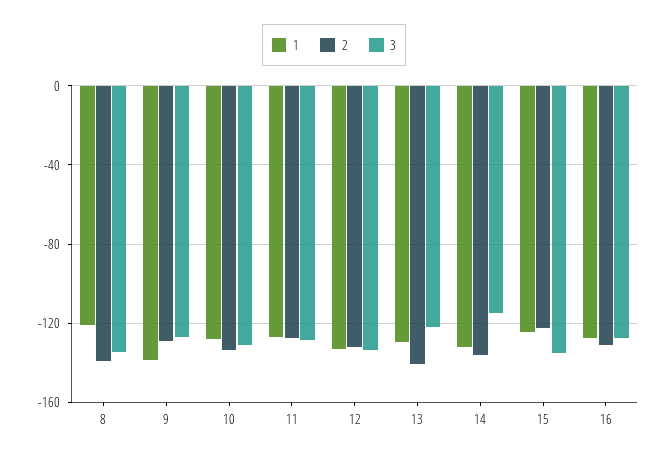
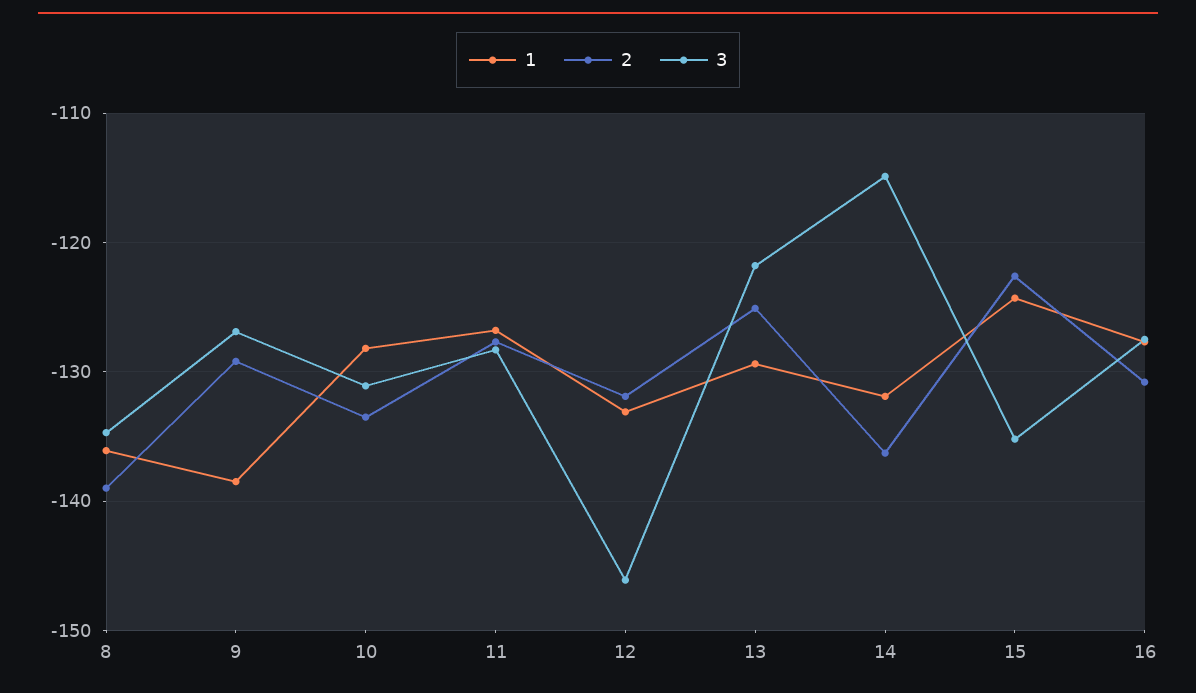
1, 8: -120 -> -136
3, 12: -135 -> -146
2, 13: -140 -> -125

